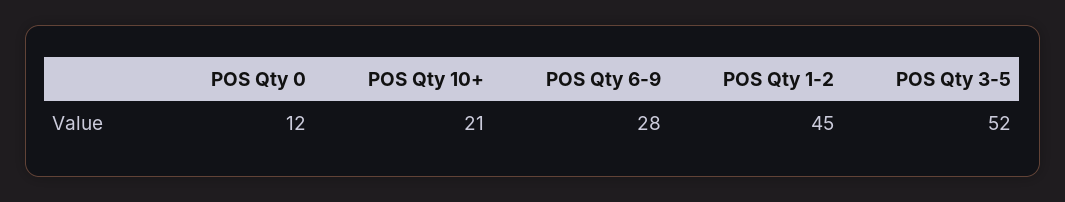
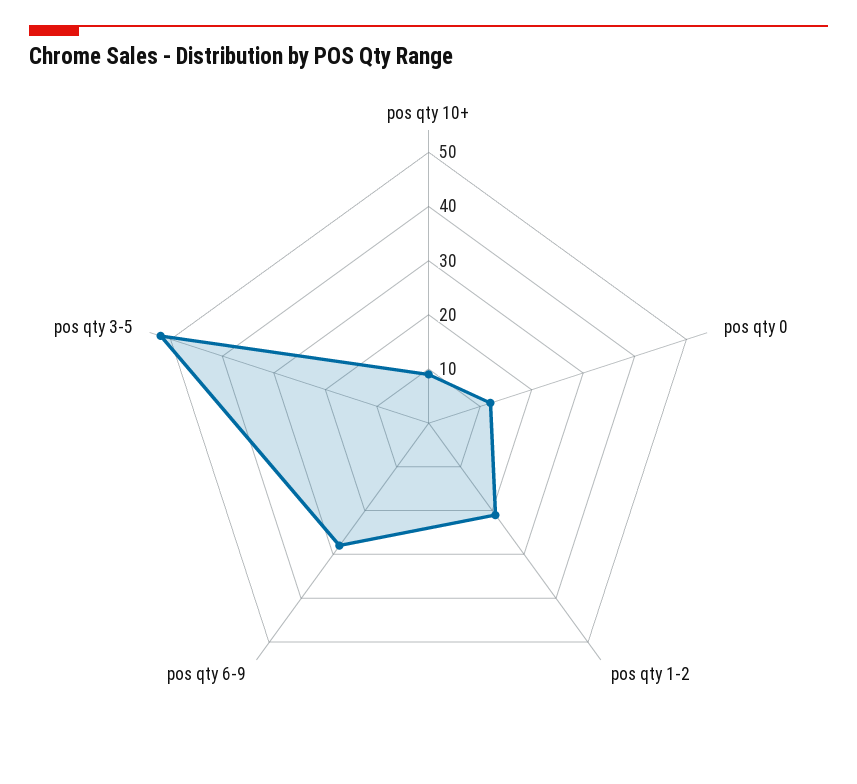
POS Qty 10+: 21 -> 10
POS Qty 1-2: 45 -> 20

